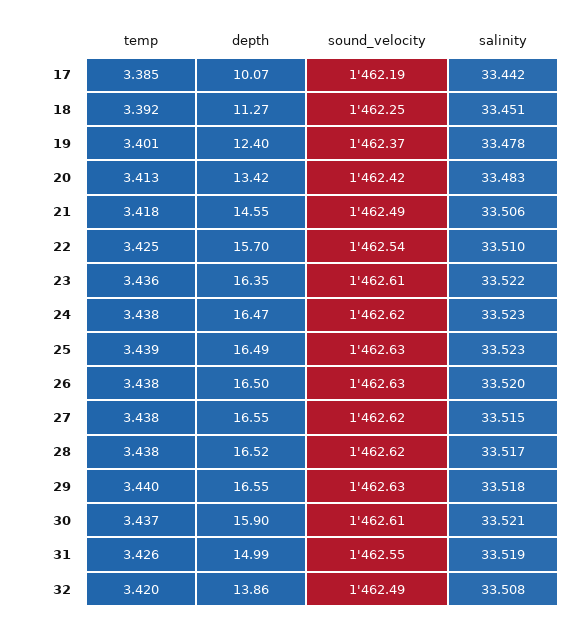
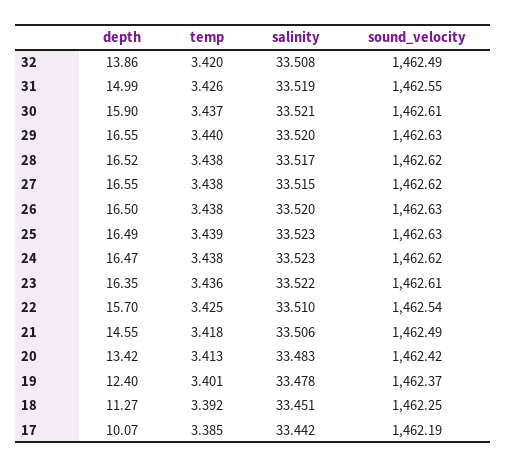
salinity, 29: 33.518 -> 33.52

